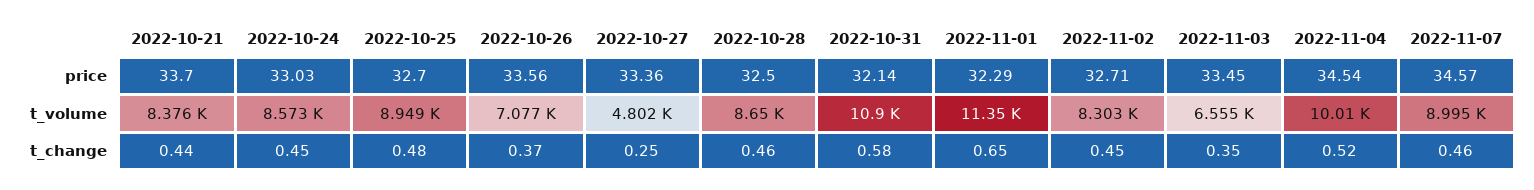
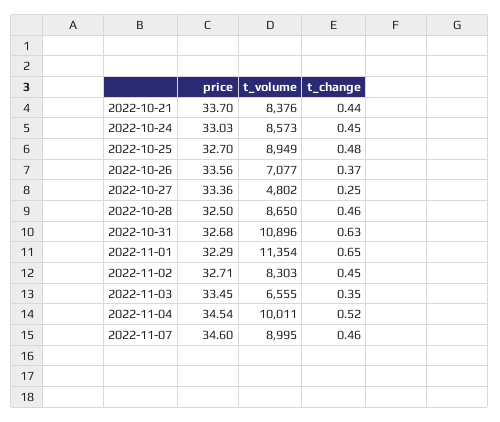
2022-10-31, price: 32.14 -> 32.68
2022-11-07, price: 34.57 -> 34.6
2022-10-31, t_change: 0.58 -> 0.63

